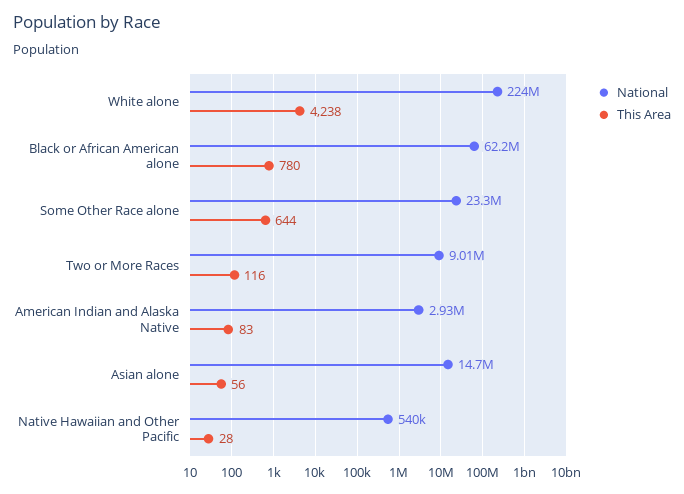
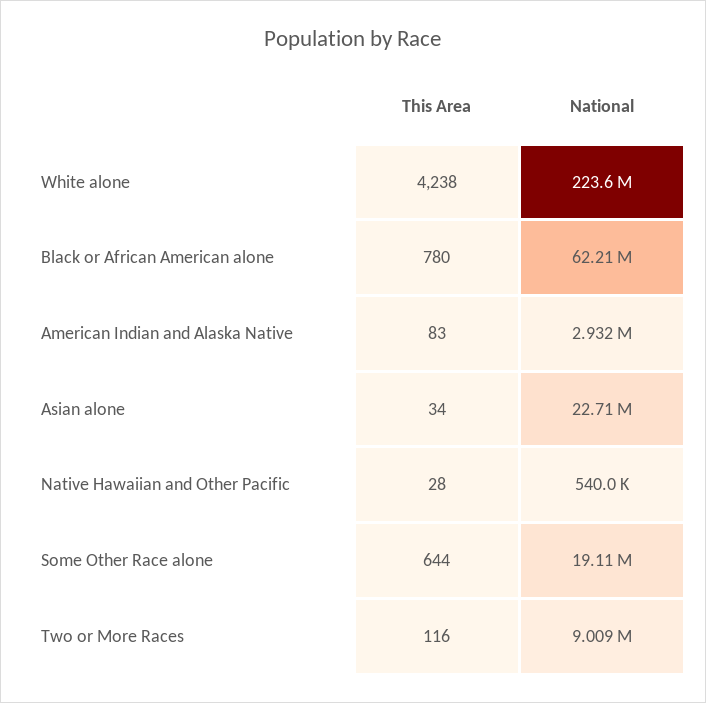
National, Some Other Race alone: 23300000 -> 19110000
National, Asian alone: 14700000 -> 22710000
This Area, Asian alone: 56 -> 34

